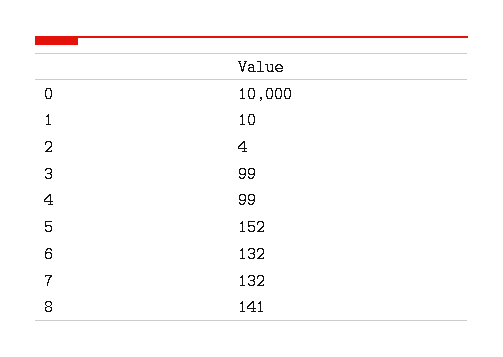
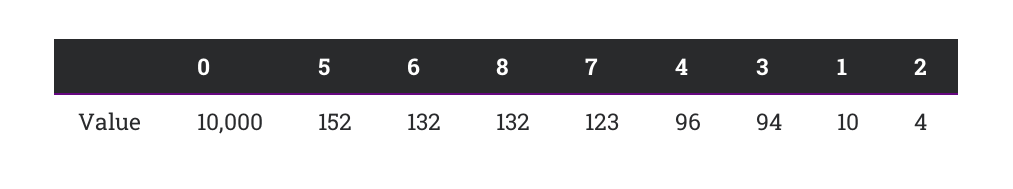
3: 99 -> 94
4: 99 -> 96
7: 132 -> 123
8: 141 -> 132

